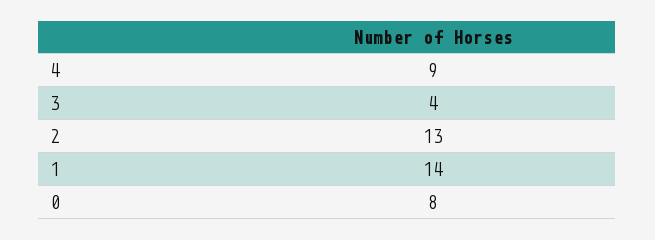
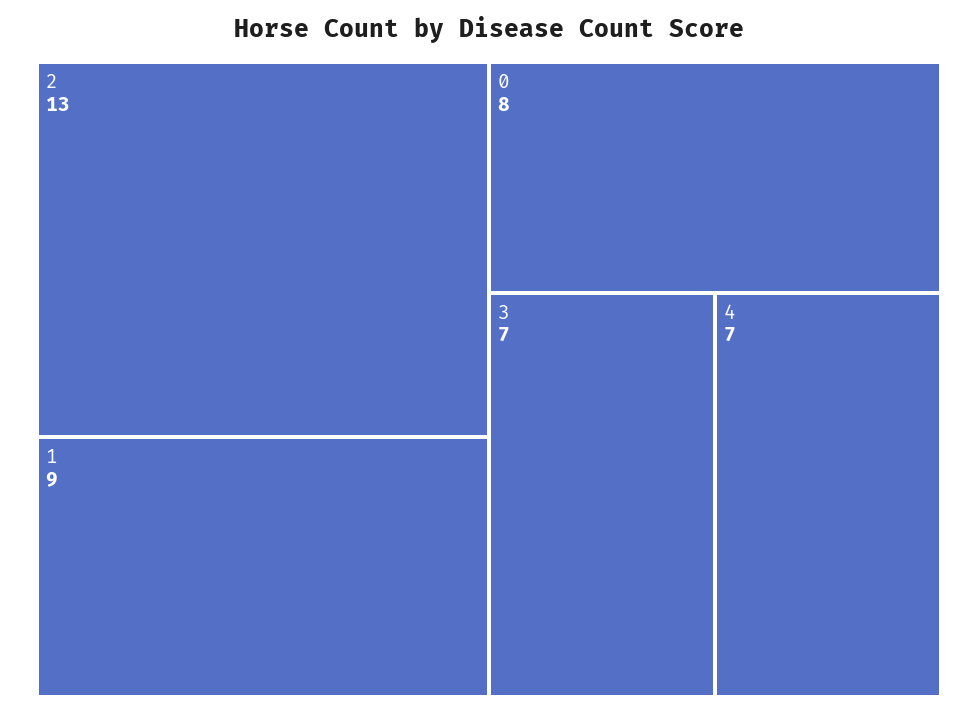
4: 9 -> 7
3: 4 -> 7
1: 14 -> 9

